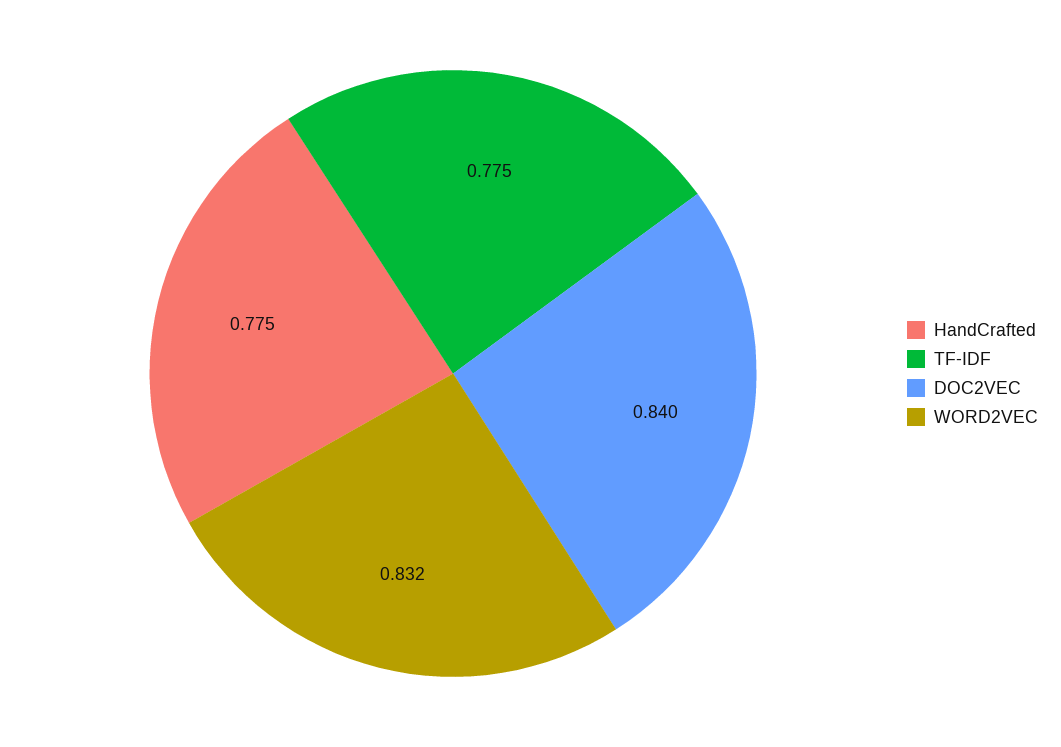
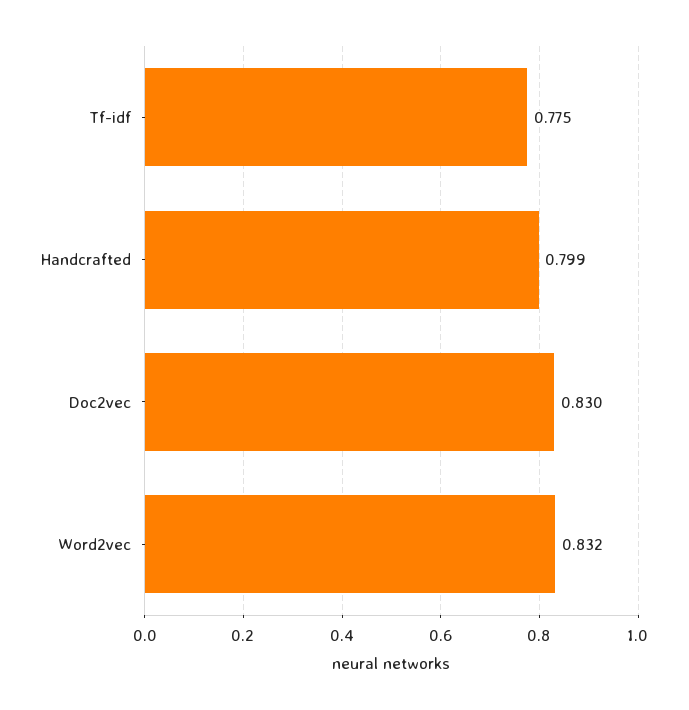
HandCrafted: 0.775 -> 0.799
DOC2VEC: 0.84 -> 0.83

